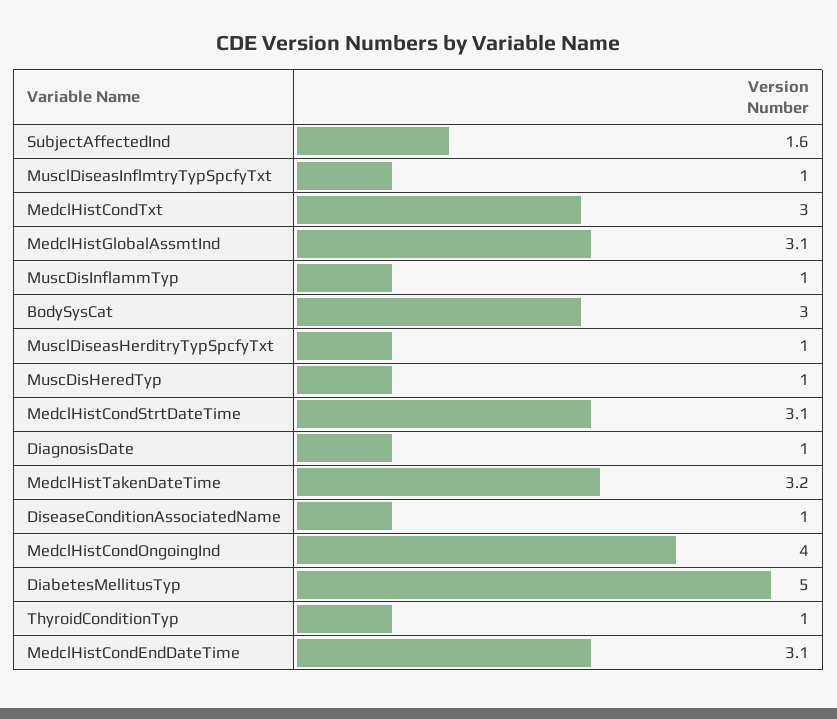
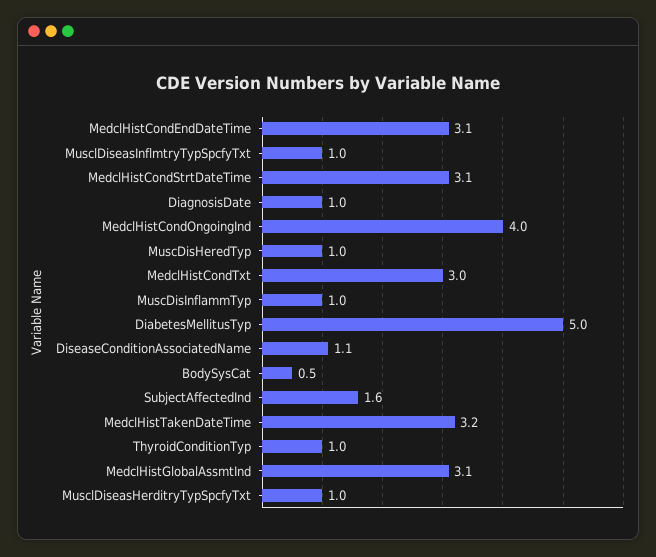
BodySysCat: 3 -> 0.5
DiseaseConditionAssociatedName: 1 -> 1.1

